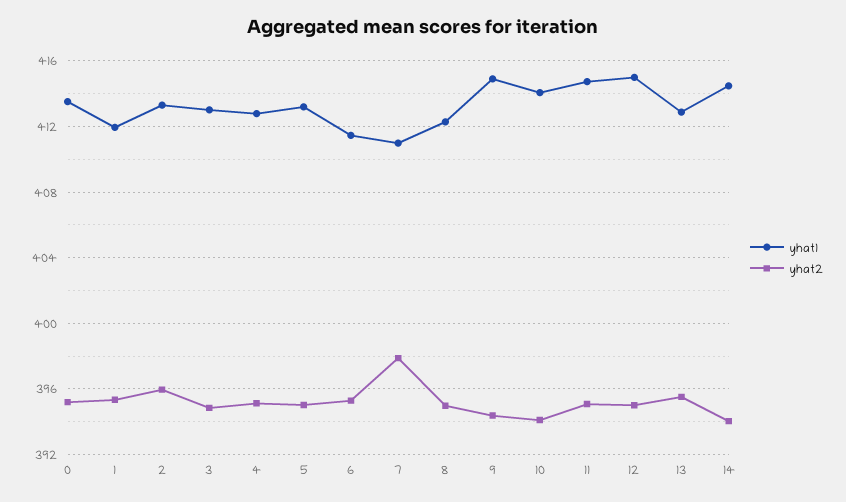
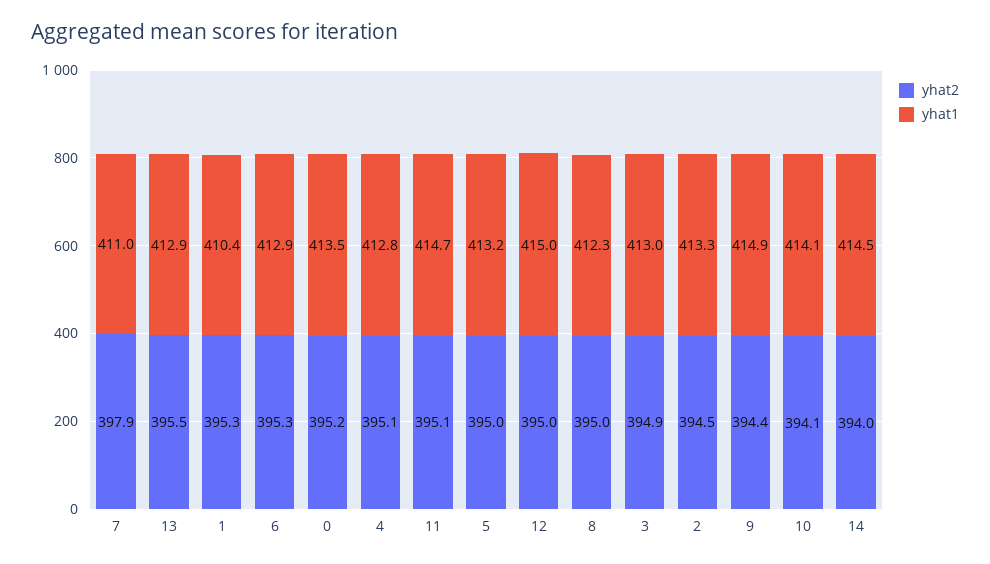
yhat1, 1: 412 -> 410.4
yhat2, 2: 396 -> 394.5
yhat1, 6: 411.5 -> 412.9

